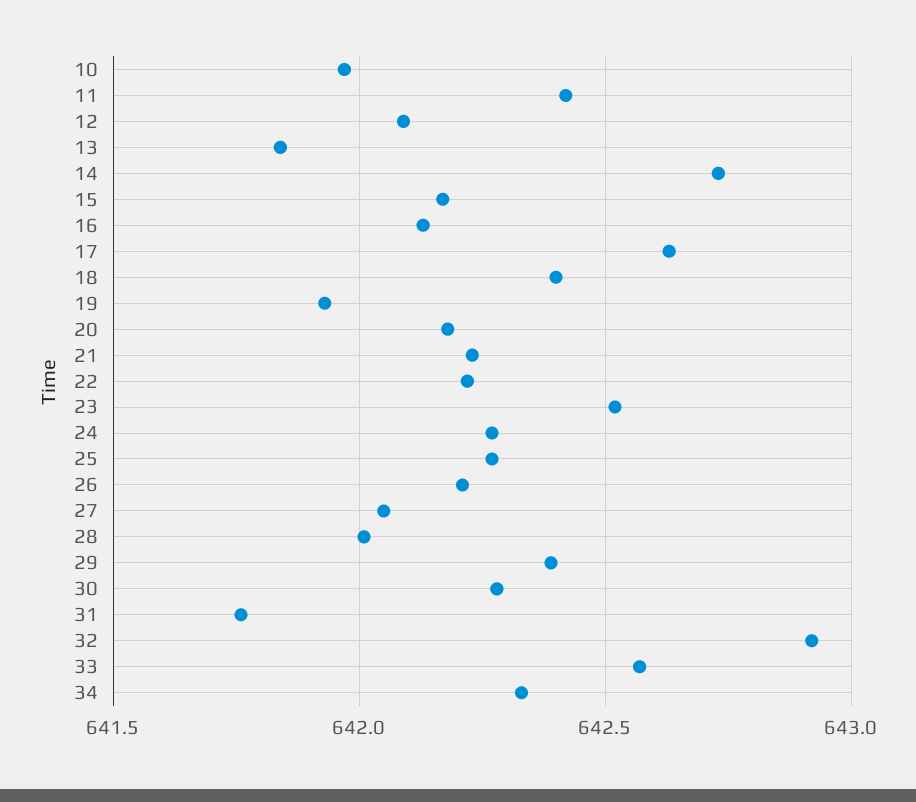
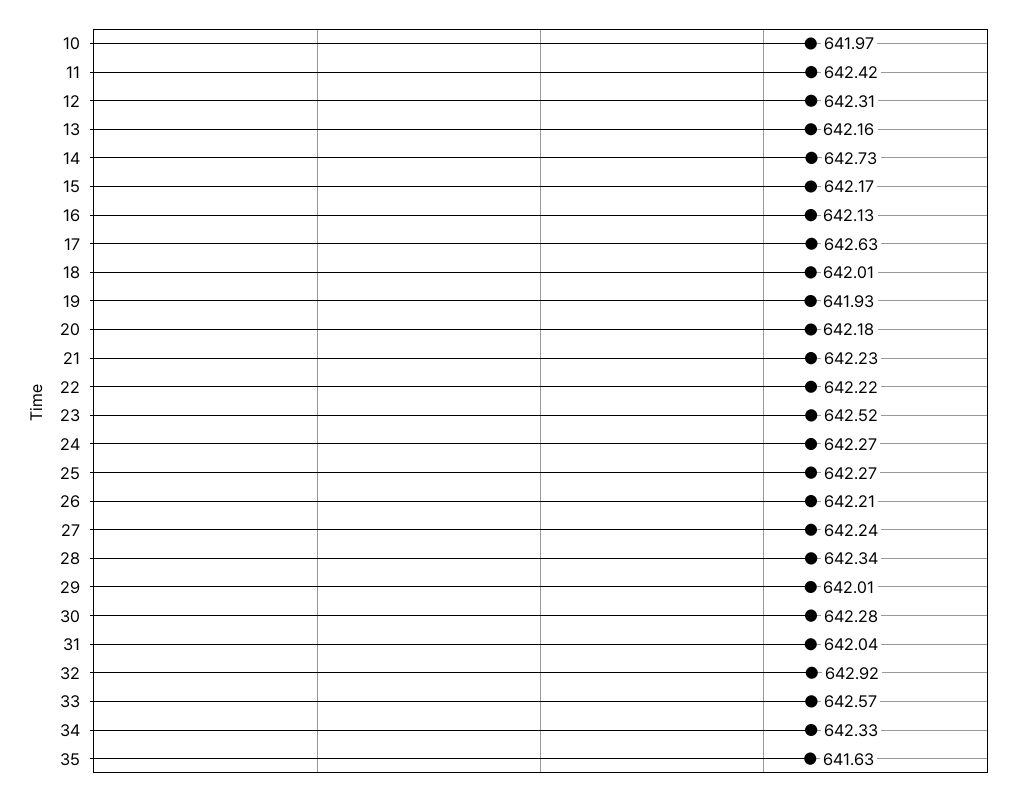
12: 642.1 -> 642.31
13: 641.85 -> 642.16
18: 642.4 -> 642.01
27: 642.05 -> 642.24
28: 642 -> 642.34
29: 642.4 -> 642.01
31: 641.75 -> 642.04
35: none -> 641.63

